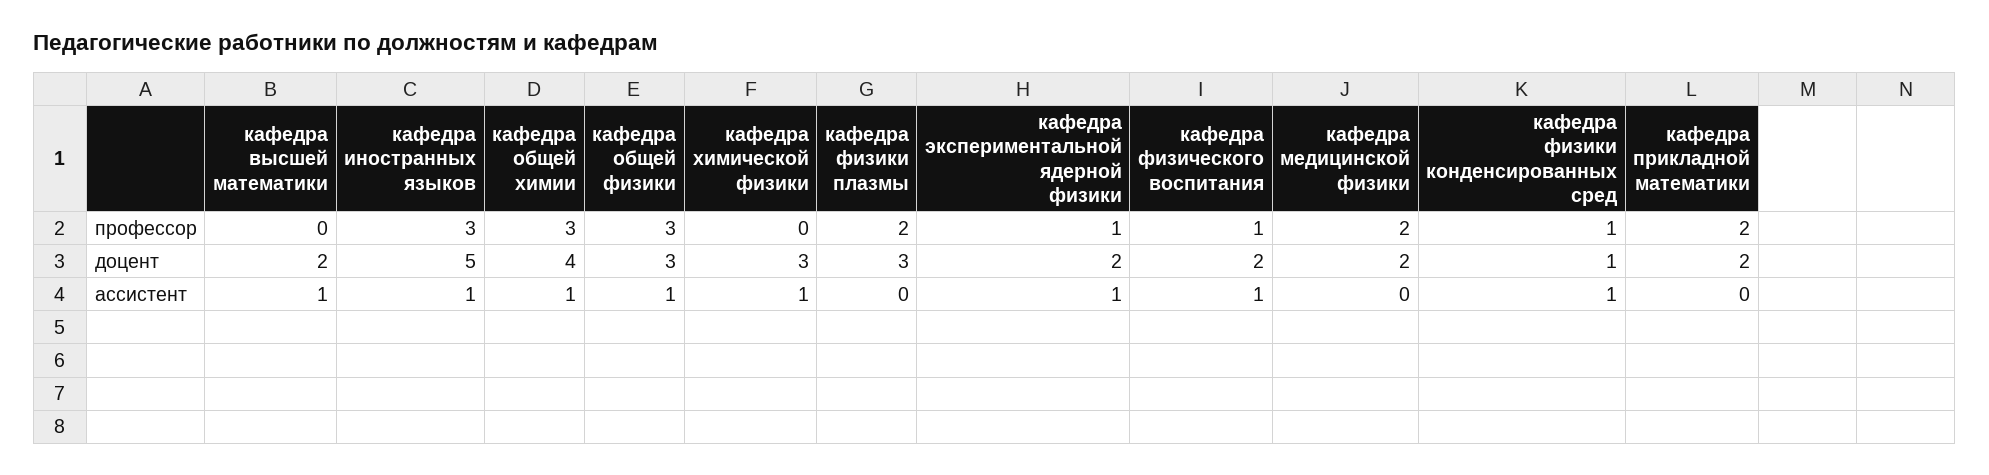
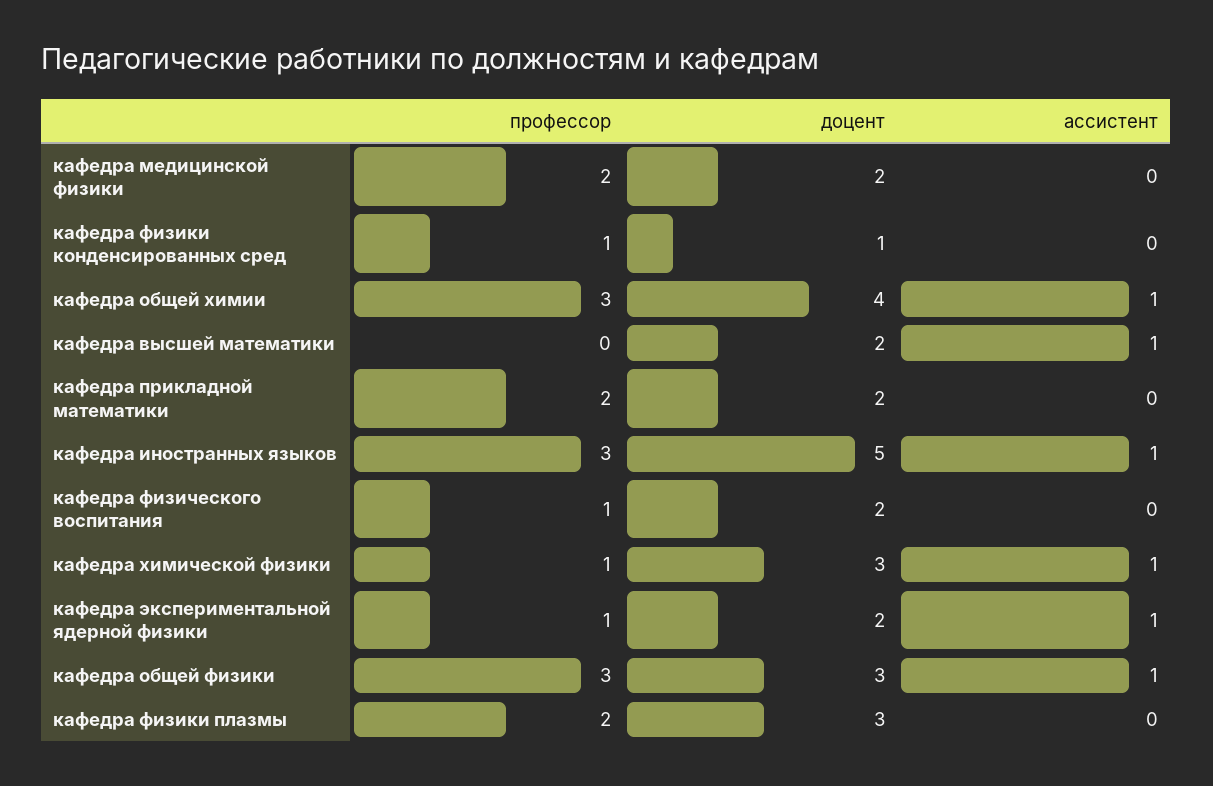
кафедра химической физики, профессор: 0 -> 1
кафедра физического воспитания, ассистент: 1 -> 0
кафедра физики конденсированных сред, ассистент: 1 -> 0

